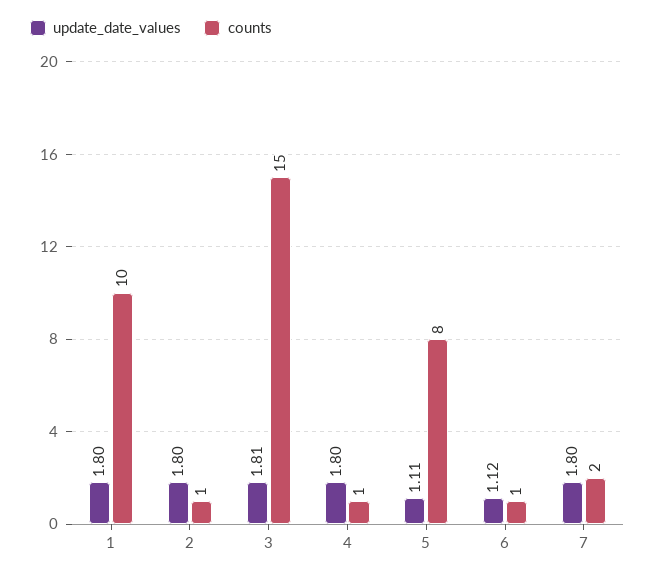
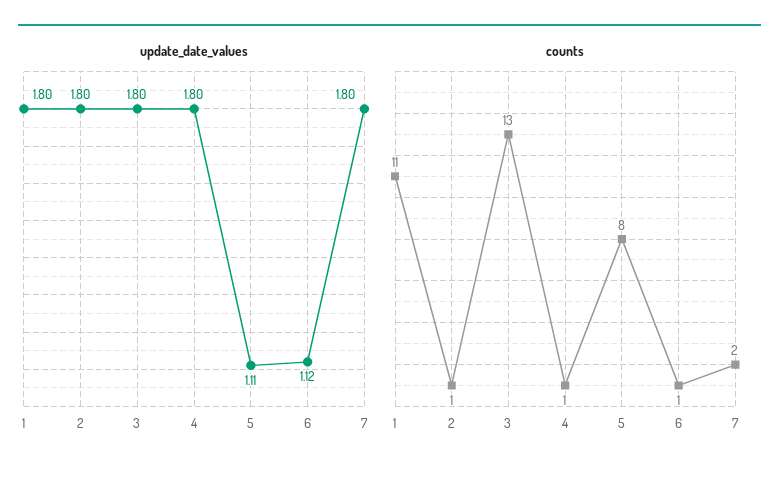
counts, 1: 10 -> 11
update_date_values, 3: 1.81 -> 1.8
counts, 3: 15 -> 13

